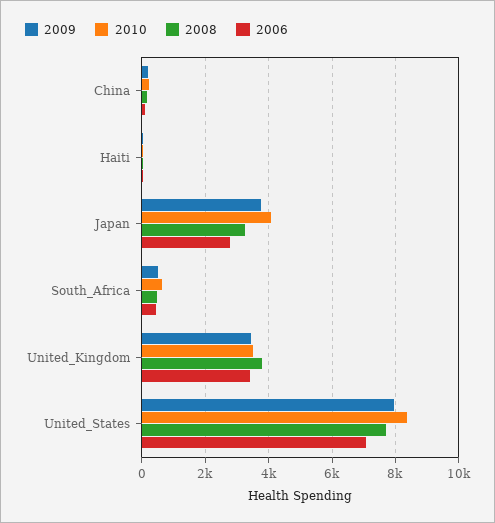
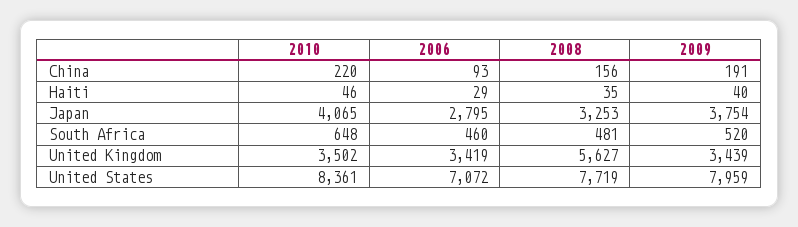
2008, United_Kingdom: 3800 -> 5627

